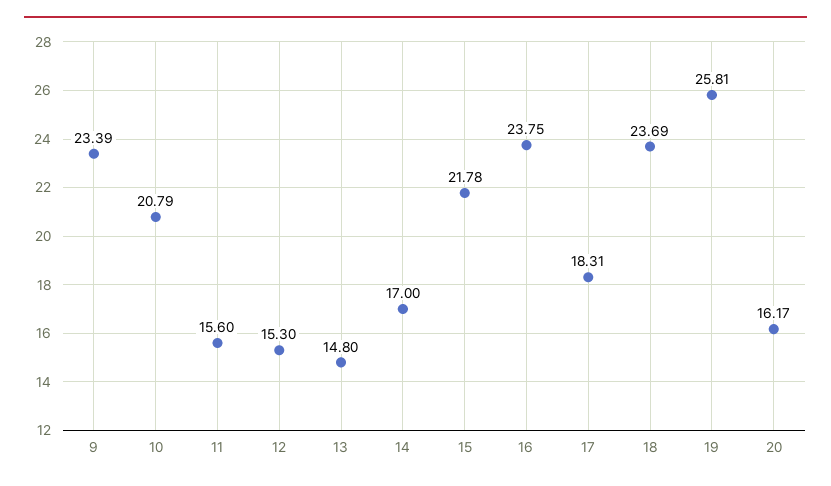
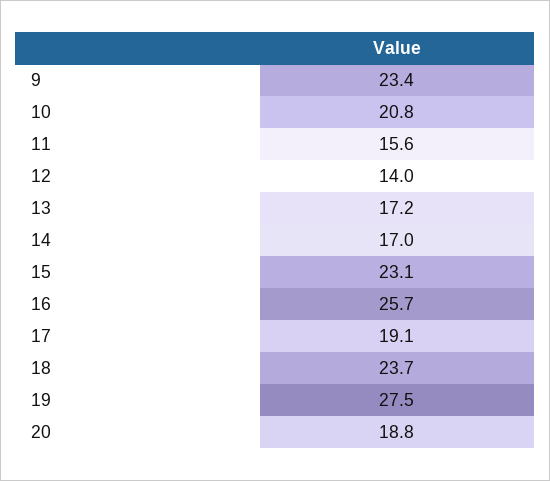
12: 15.3 -> 14
13: 14.8 -> 17.2
15: 21.78 -> 23.1
16: 23.75 -> 25.7
17: 18.31 -> 19.1
19: 25.81 -> 27.5
20: 16.17 -> 18.8

